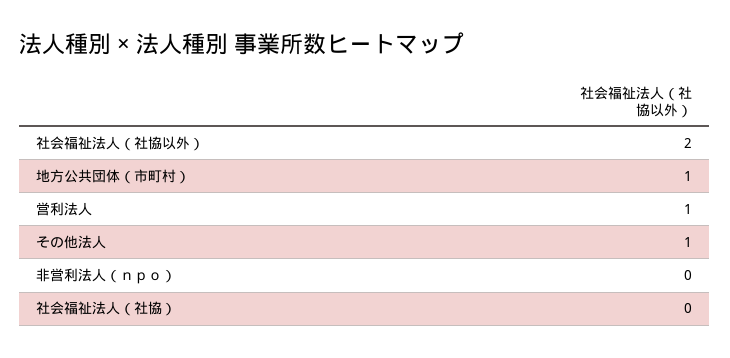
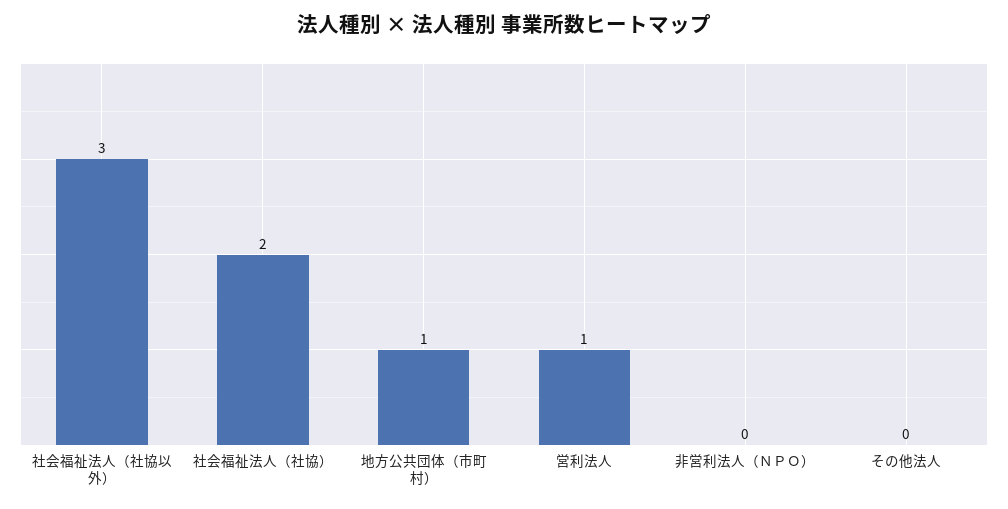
社会福祉法人（社協以外）: 2 -> 3
その他法人: 1 -> 0
社会福祉法人（社協）: 0 -> 2

